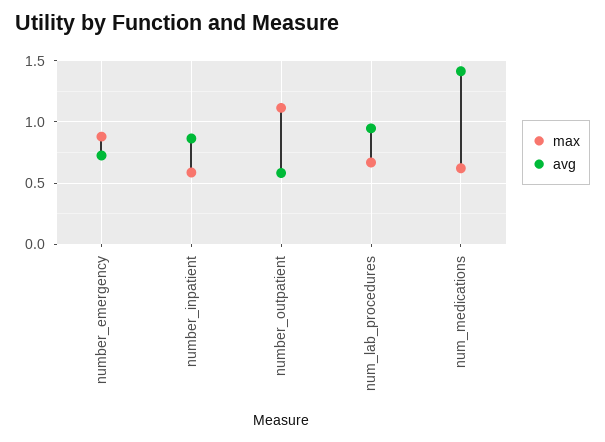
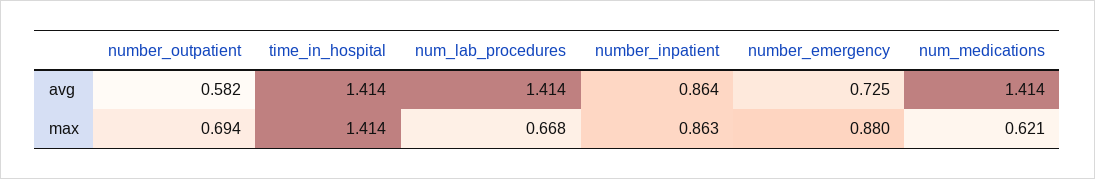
max, number_inpatient: 0.6 -> 0.863
max, number_outpatient: 1.1 -> 0.694
avg, num_lab_procedures: 0.95 -> 1.414
avg, time_in_hospital: none -> 1.414
max, time_in_hospital: none -> 1.414

